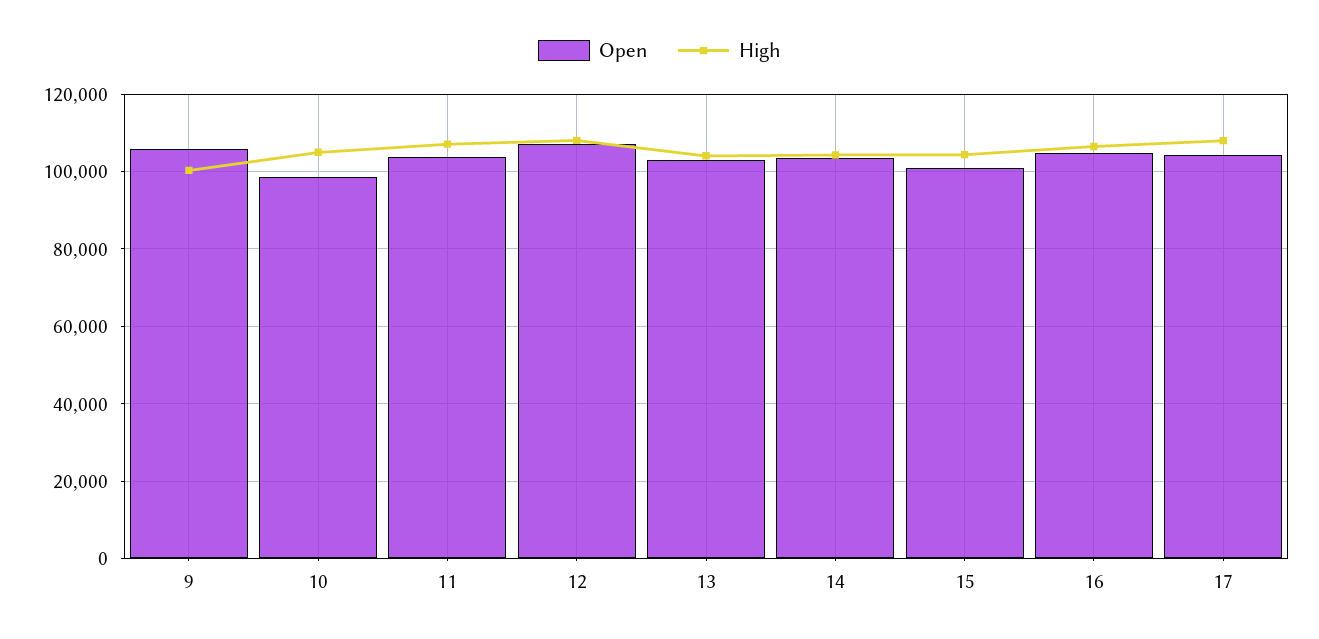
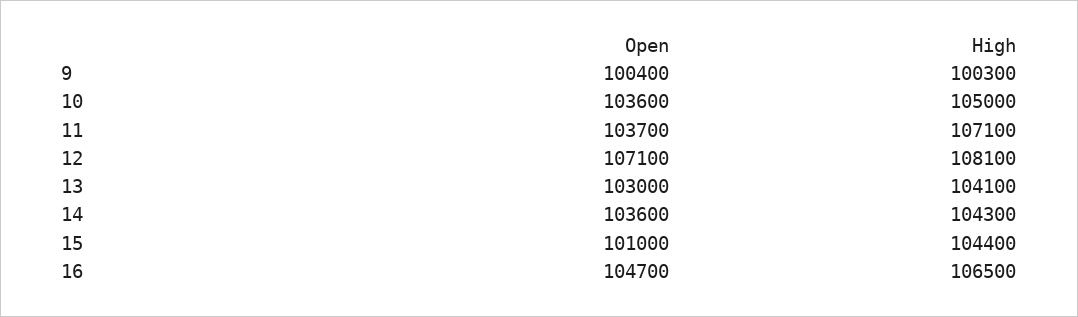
Open, 9: 106000 -> 100400
Open, 10: 98000 -> 103600
Open, 17: 104000 -> none
High, 17: 108000 -> none

